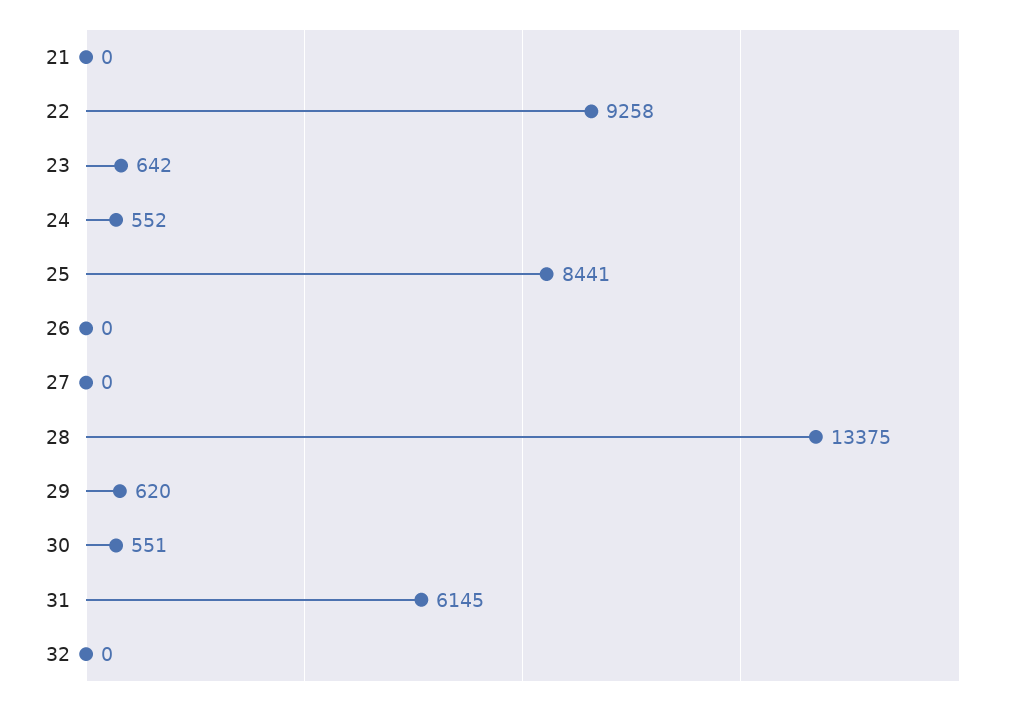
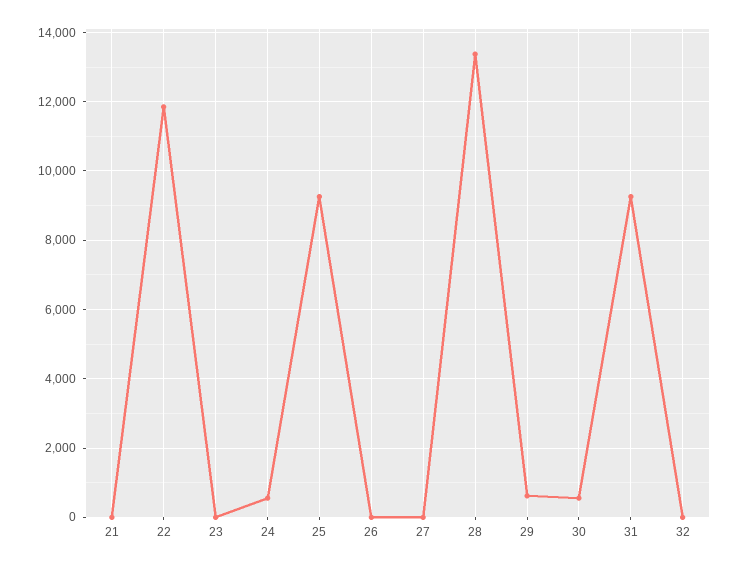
22: 9258 -> 11800
23: 642 -> 0
25: 8441 -> 9200
31: 6145 -> 9200

